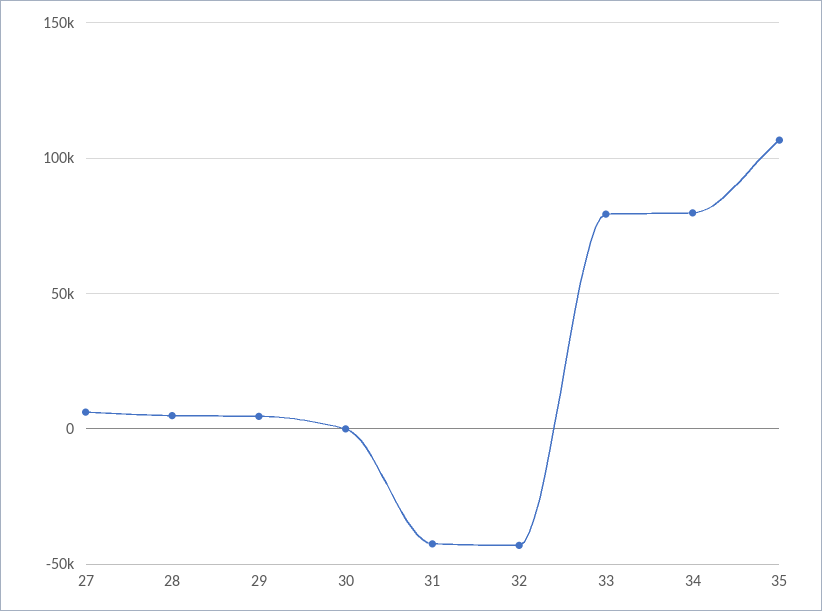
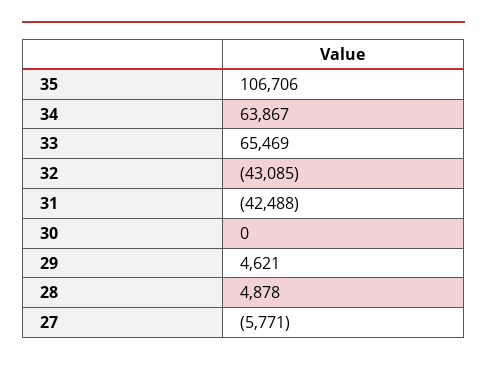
27: 5000 -> -5771
33: 80000 -> 65469
34: 80000 -> 63867

